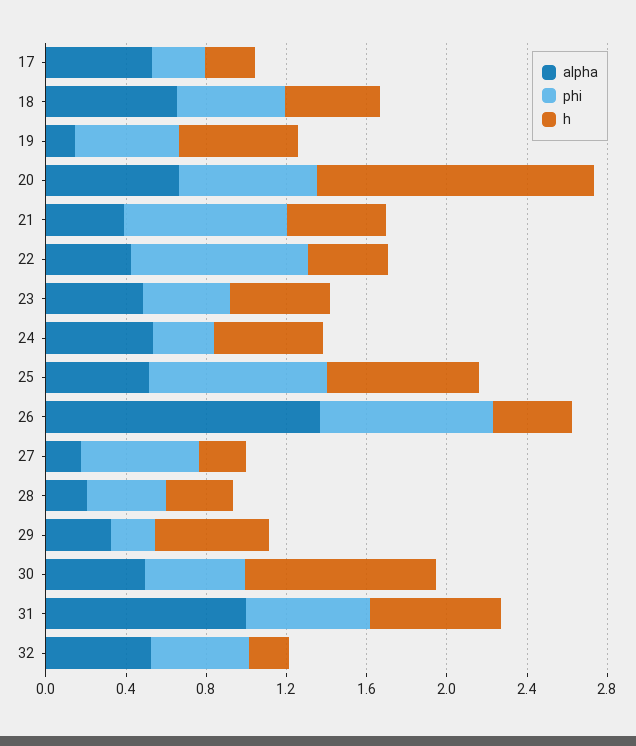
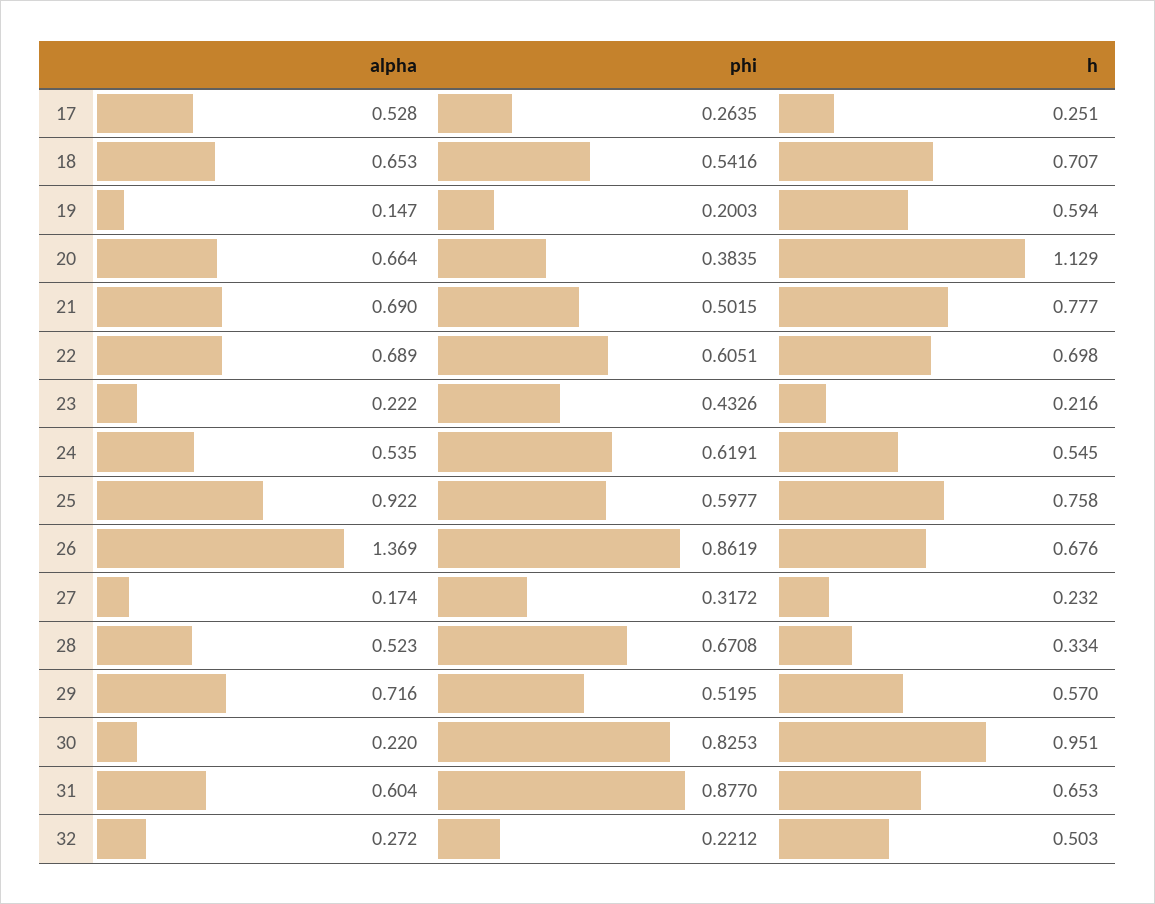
h, 18: 0.5 -> 0.707
phi, 19: 0.5 -> 0.2003
phi, 20: 0.7 -> 0.3835
h, 20: 1.4 -> 1.129
alpha, 21: 0.4 -> 0.69
phi, 21: 0.8 -> 0.5015
h, 21: 0.5 -> 0.777
alpha, 22: 0.4 -> 0.689
phi, 22: 0.9 -> 0.6051
h, 22: 0.4 -> 0.698
alpha, 23: 0.5 -> 0.222
h, 23: 0.5 -> 0.216
phi, 24: 0.3 -> 0.6191
alpha, 25: 0.5 -> 0.922
phi, 25: 0.9 -> 0.5977
h, 26: 0.4 -> 0.676
phi, 27: 0.6 -> 0.3172
alpha, 28: 0.2 -> 0.523
phi, 28: 0.4 -> 0.6708
alpha, 29: 0.3 -> 0.716
phi, 29: 0.2 -> 0.5195
alpha, 30: 0.5 -> 0.22
phi, 30: 0.5 -> 0.8253
alpha, 31: 1 -> 0.604
phi, 31: 0.6 -> 0.877
alpha, 32: 0.5 -> 0.272
phi, 32: 0.5 -> 0.2212
h, 32: 0.2 -> 0.503

